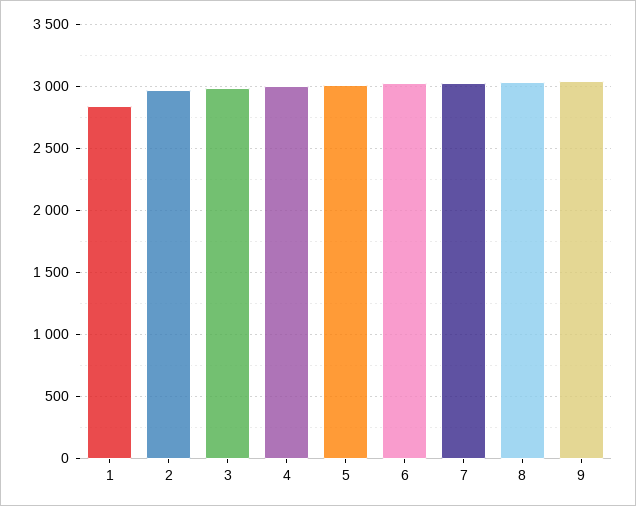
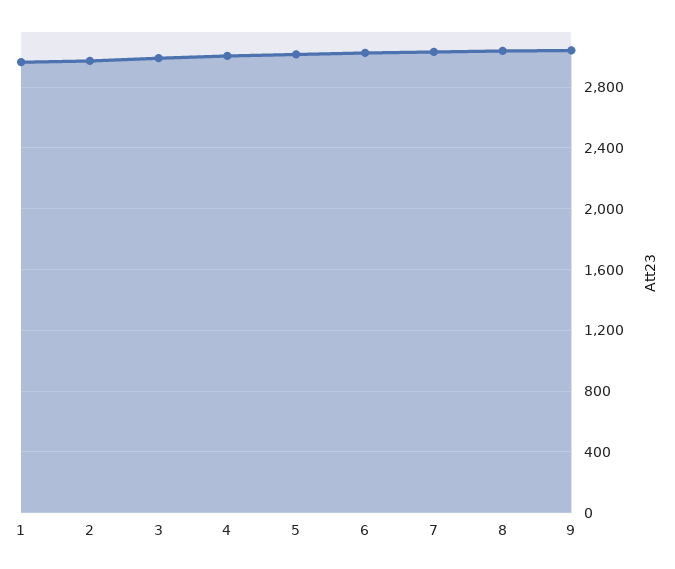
1: 2850 -> 2950

